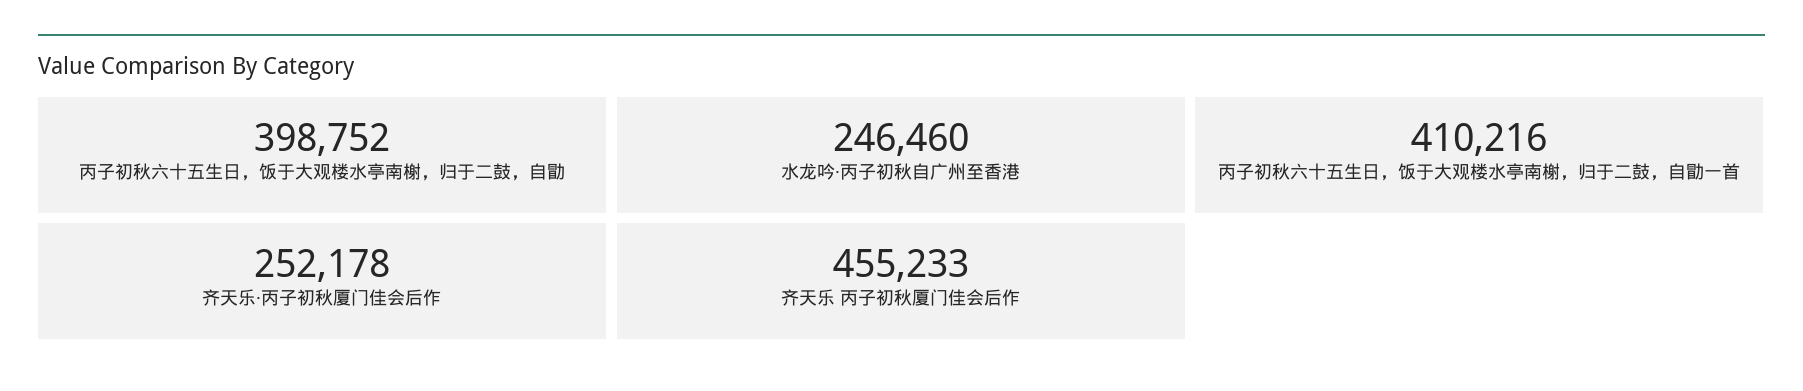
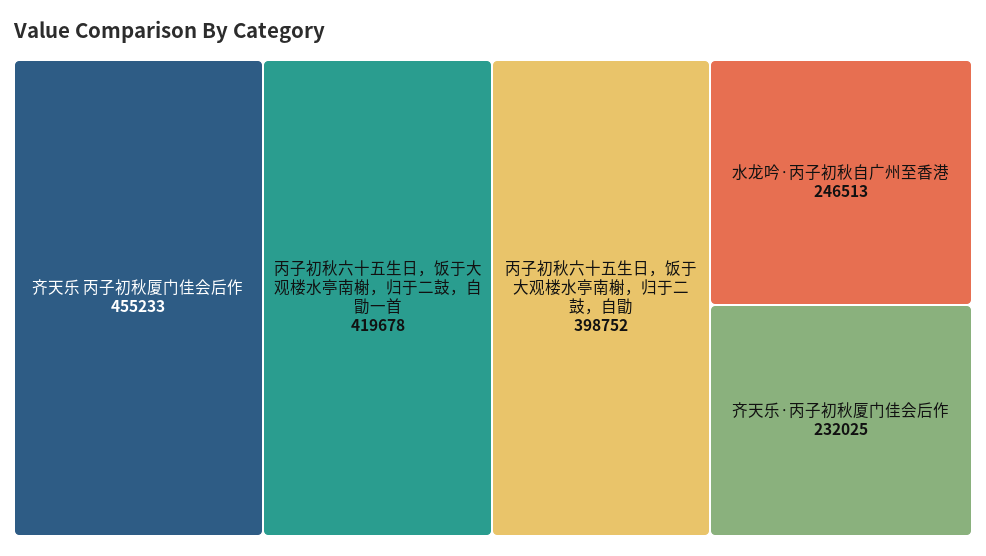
水龙吟·丙子初秋自广州至香港: 246460 -> 246513
丙子初秋六十五生日，饭于大观楼水亭南榭，归于二鼓，自勖一首: 410216 -> 419678
齐天乐·丙子初秋厦门佳会后作: 252178 -> 232025

